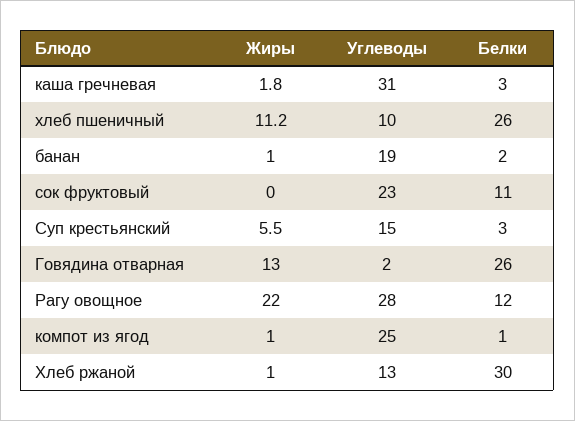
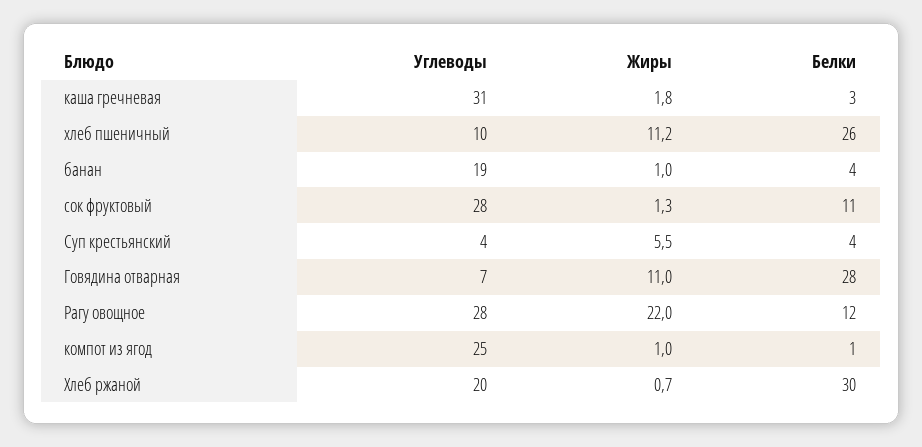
Белки, банан: 2 -> 4
Жиры, сок фруктовый: 0 -> 1.3
Углеводы, сок фруктовый: 23 -> 28
Углеводы, Суп крестьянский: 15 -> 4
Белки, Суп крестьянский: 3 -> 4
Жиры, Говядина отварная: 13 -> 11
Углеводы, Говядина отварная: 2 -> 7
Белки, Говядина отварная: 26 -> 28
Жиры, Хлеб ржаной: 1 -> 0.7
Углеводы, Хлеб ржаной: 13 -> 20

